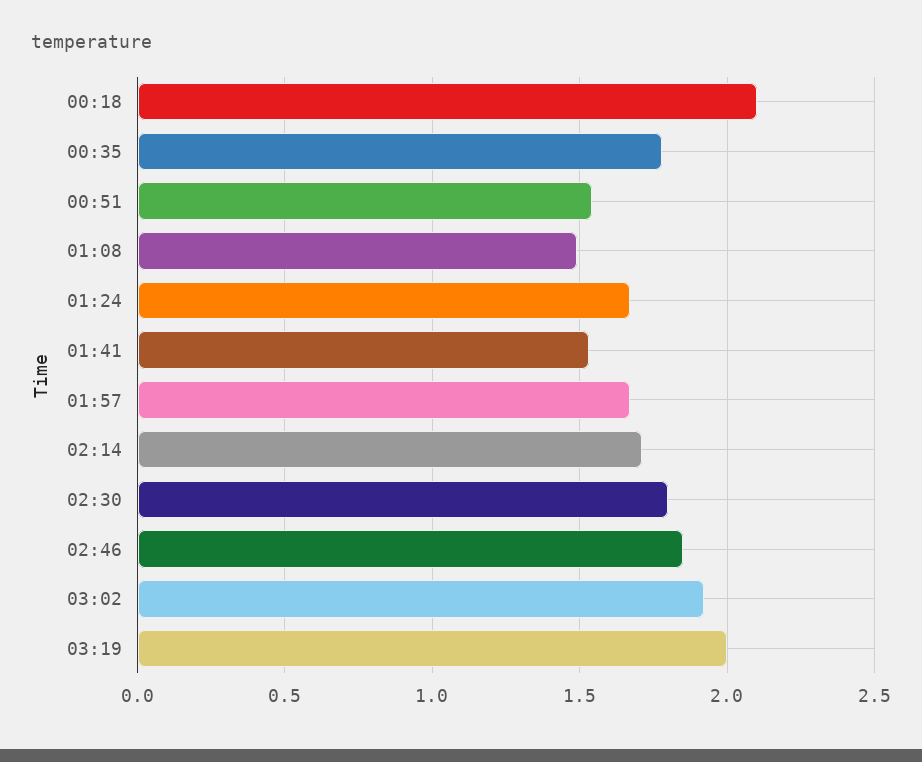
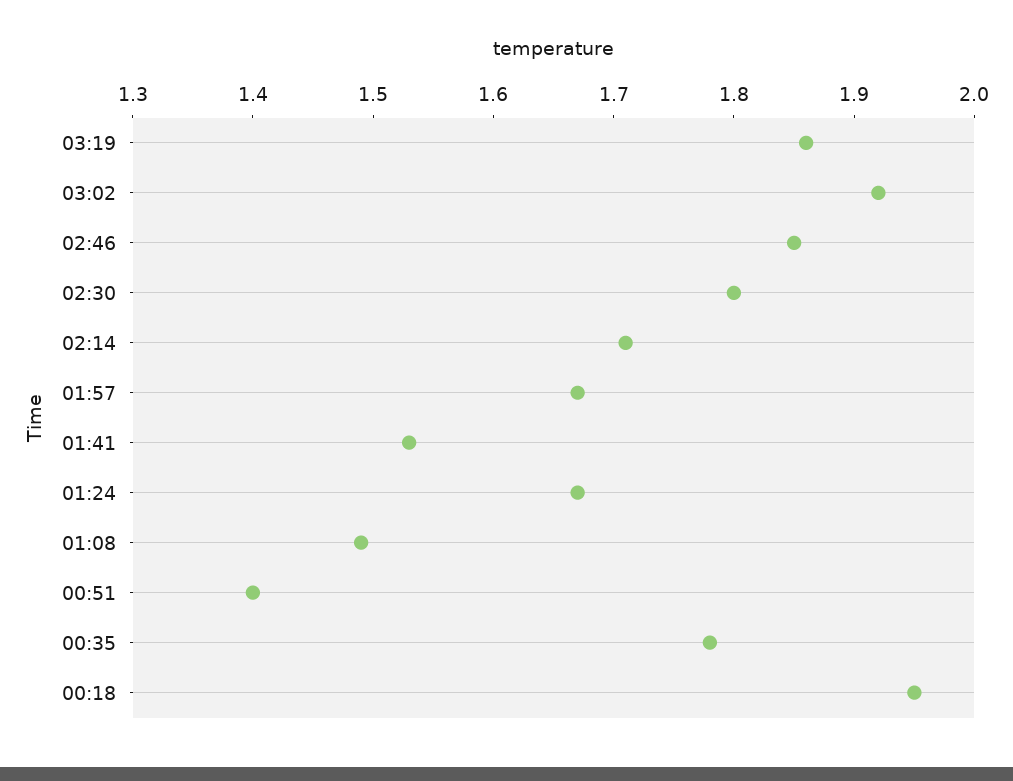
00:18: 2.1 -> 1.95
00:51: 1.55 -> 1.4
03:19: 2 -> 1.86

